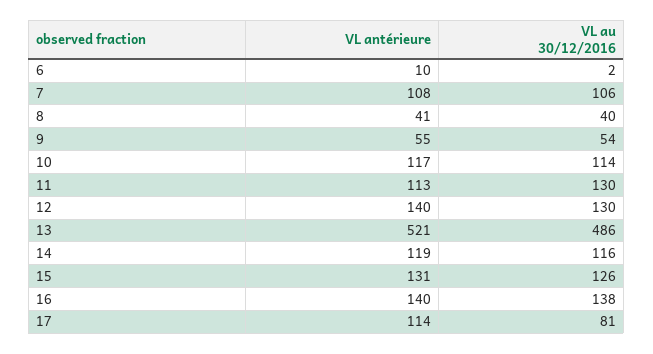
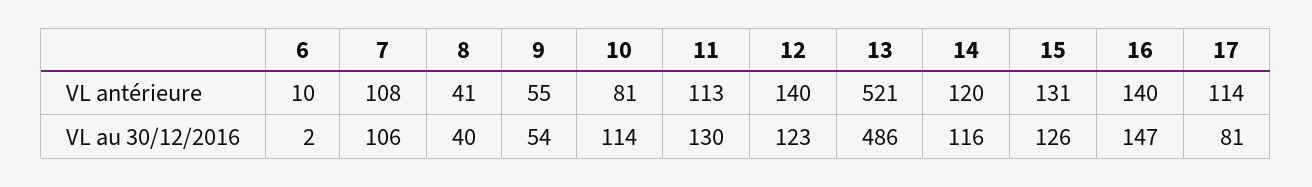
VL antérieure, 10: 117 -> 81
VL au 30/12/2016, 12: 130 -> 123
VL antérieure, 14: 119 -> 120
VL au 30/12/2016, 16: 138 -> 147

